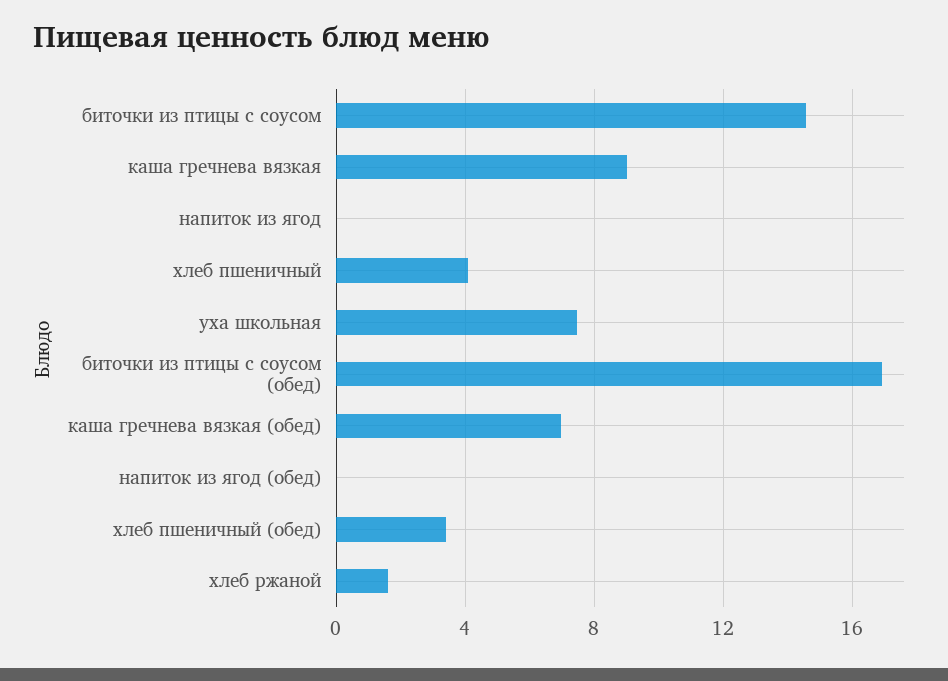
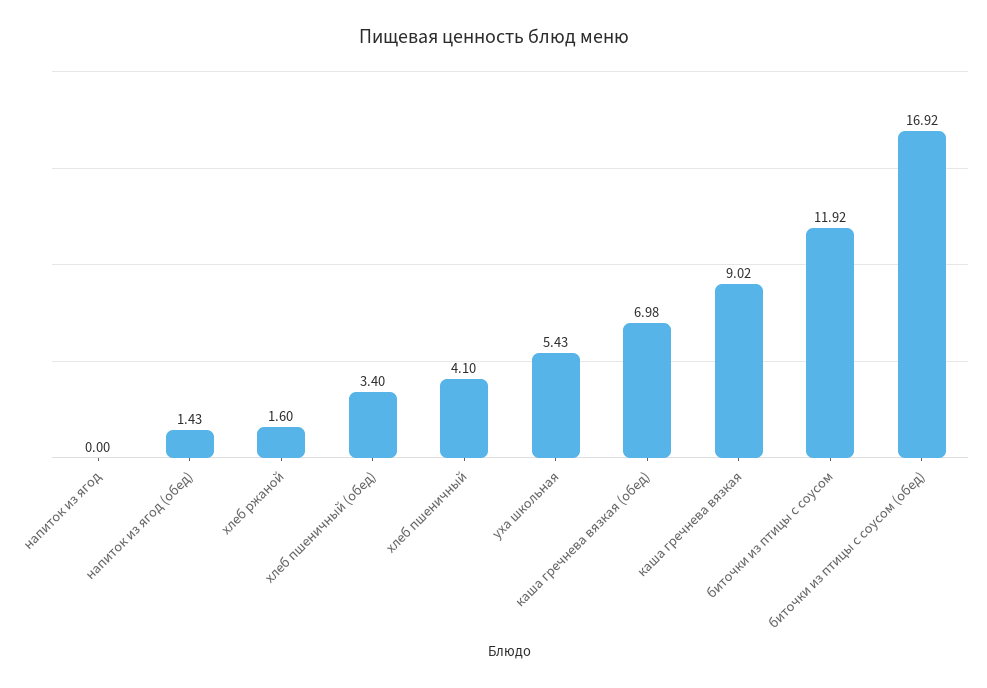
биточки из птицы с соусом: 14.5 -> 11.92
уха школьная: 7.5 -> 5.43
напиток из ягод (обед): 0 -> 1.43

